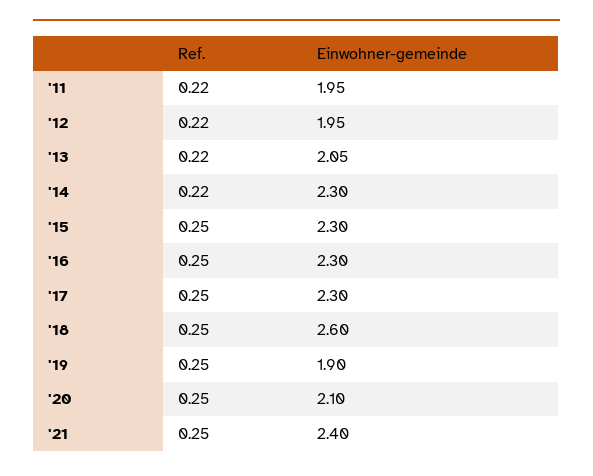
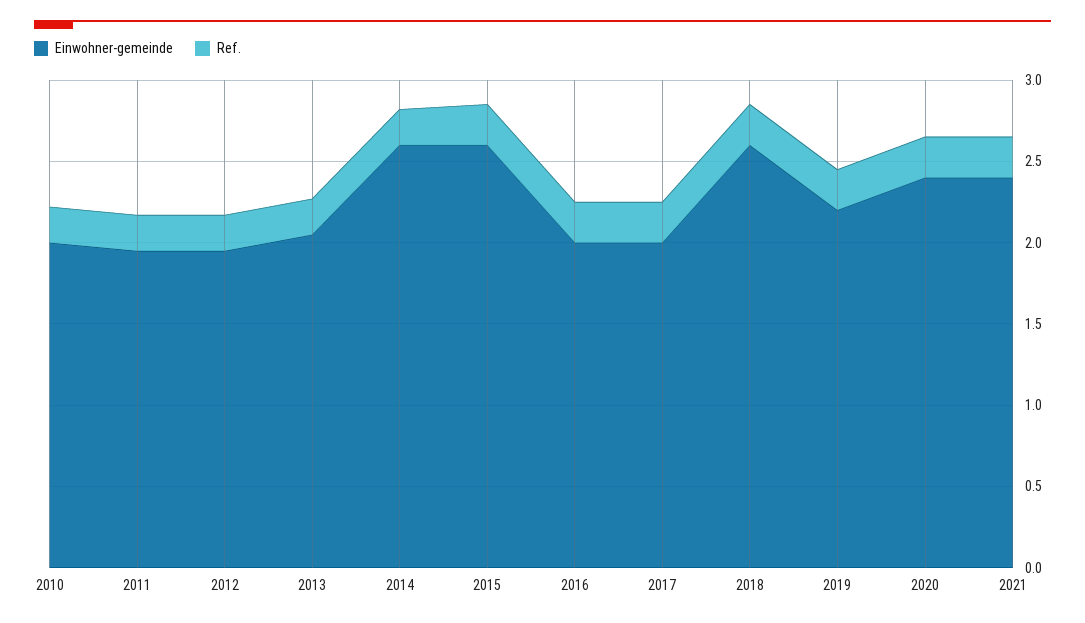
Einwohner-gemeinde, '14: 2.3 -> 2.6
Einwohner-gemeinde, '15: 2.3 -> 2.6
Einwohner-gemeinde, '16: 2.3 -> 2
Einwohner-gemeinde, '17: 2.3 -> 2
Einwohner-gemeinde, '19: 1.9 -> 2.2
Einwohner-gemeinde, '20: 2.1 -> 2.4
Einwohner-gemeinde, 2010: none -> 2
Ref., 2010: none -> 0.2

